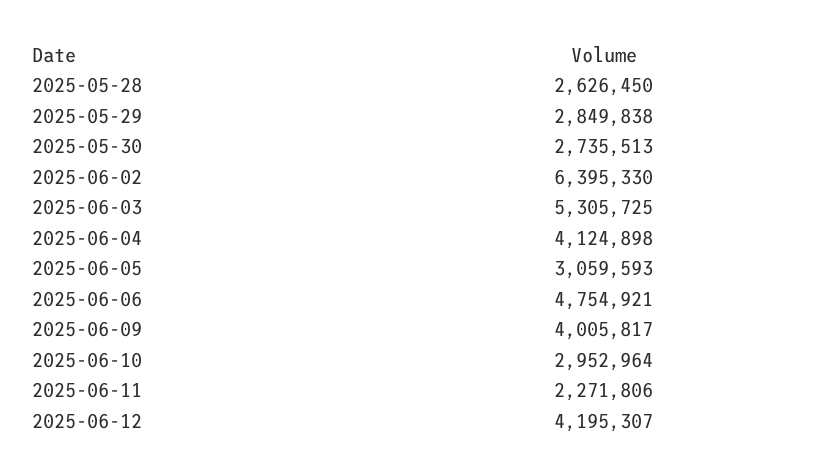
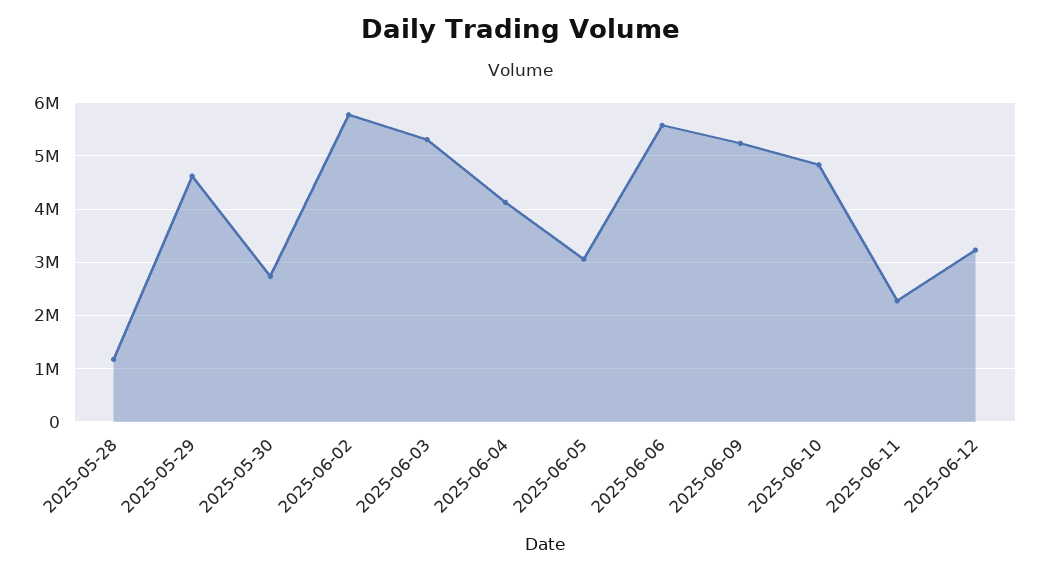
2025-05-28: 2626450 -> 1200000
2025-05-29: 2849838 -> 4600000
2025-06-02: 6395330 -> 5800000
2025-06-06: 4754921 -> 5600000
2025-06-09: 4005817 -> 5200000
2025-06-10: 2952964 -> 4800000
2025-06-12: 4195307 -> 3200000

